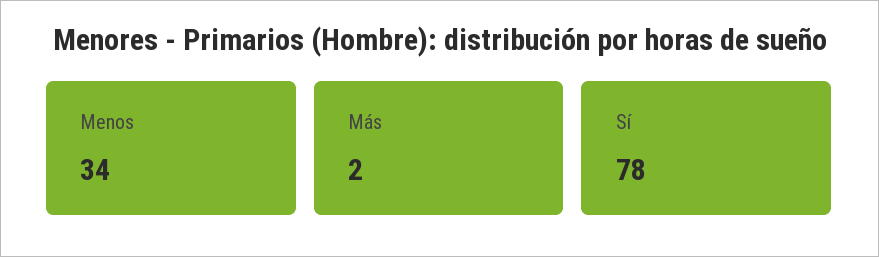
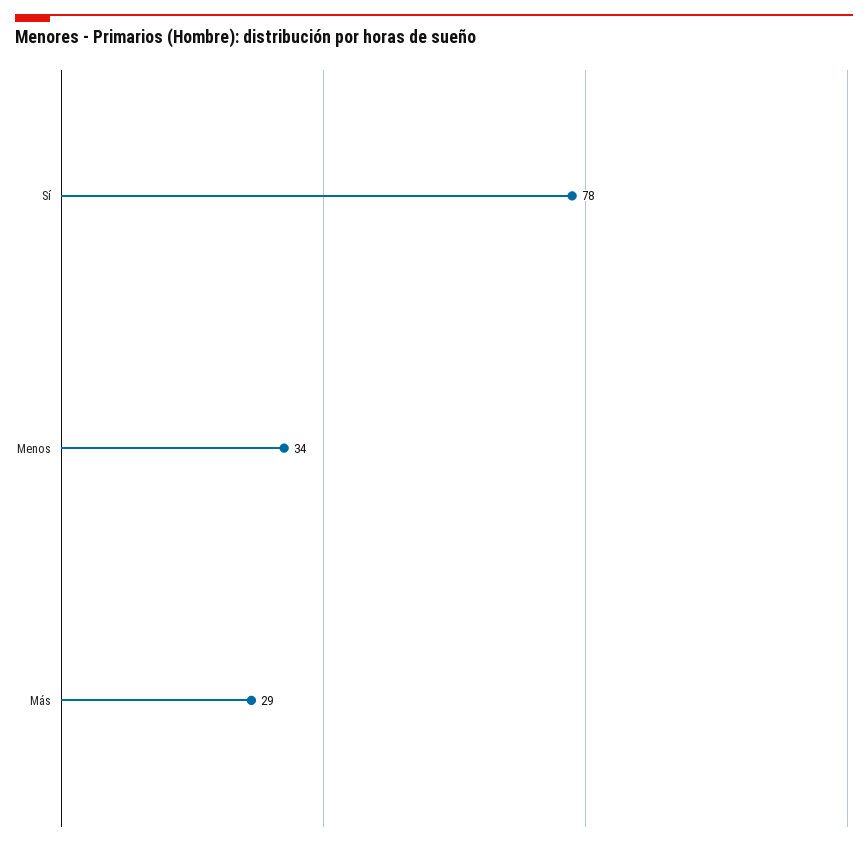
Más: 2 -> 29

